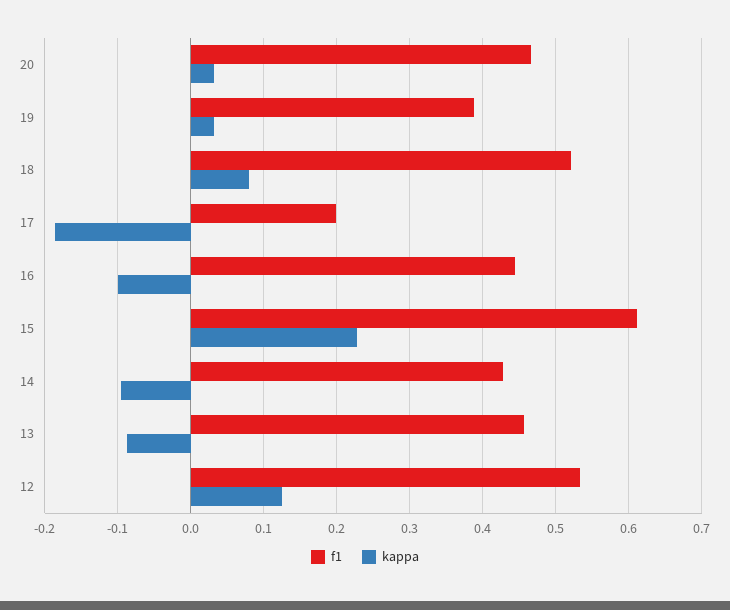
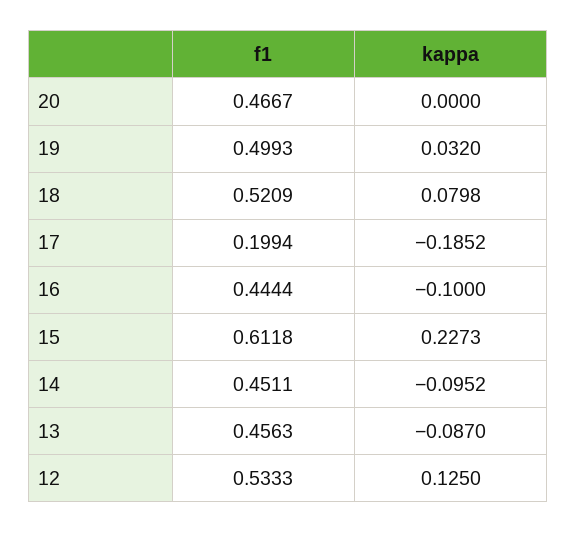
kappa, 20: 0.03 -> 0
f1, 19: 0.39 -> 0.4993
f1, 14: 0.43 -> 0.4511

